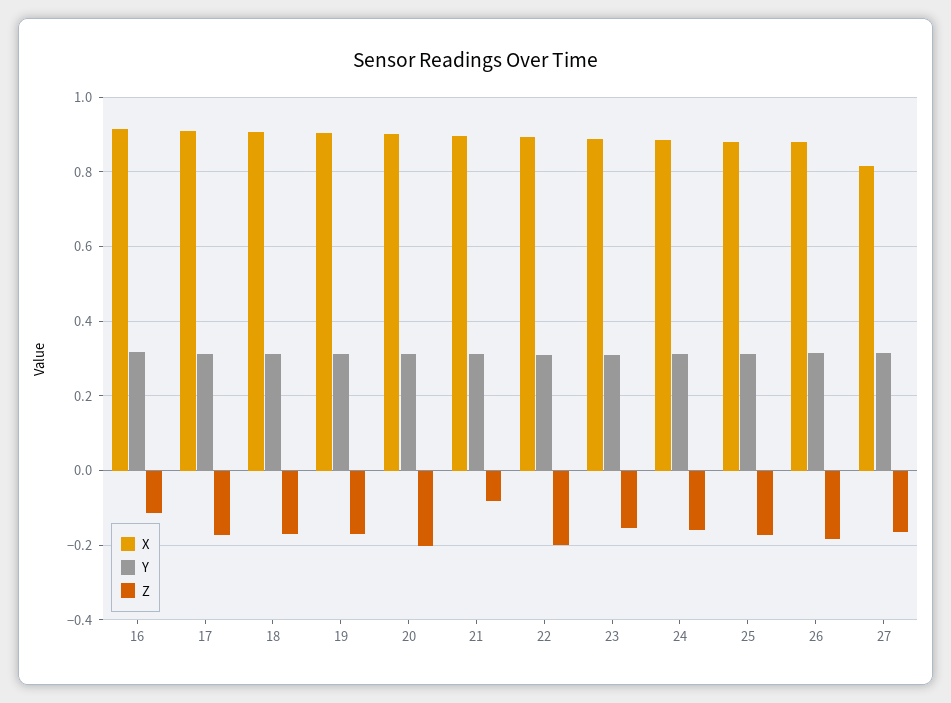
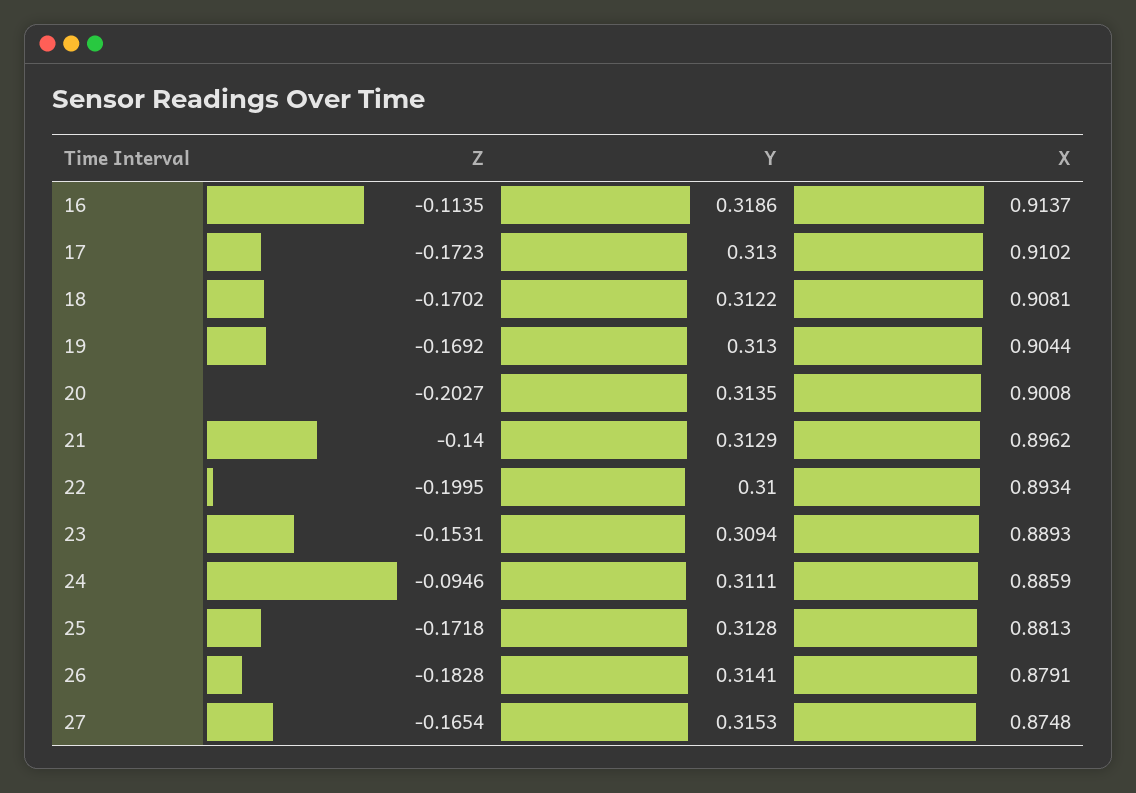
Z, 21: -0.08 -> -0.14
Z, 24: -0.16 -> -0.0946
X, 27: 0.82 -> 0.8748

